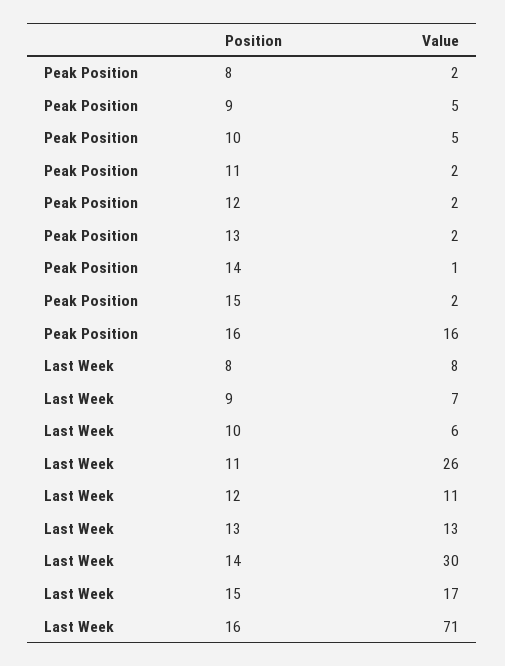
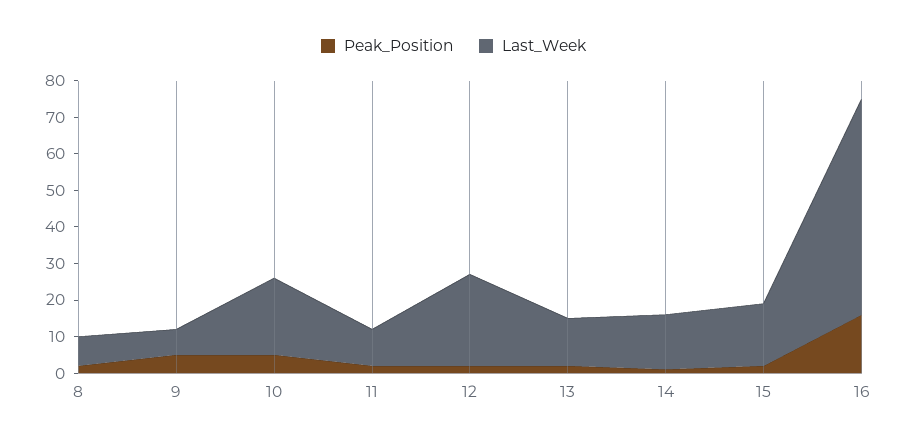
Last Week, 10: 6 -> 20
Last Week, 11: 26 -> 10
Last Week, 12: 11 -> 25
Last Week, 14: 30 -> 15
Last Week, 16: 71 -> 60

